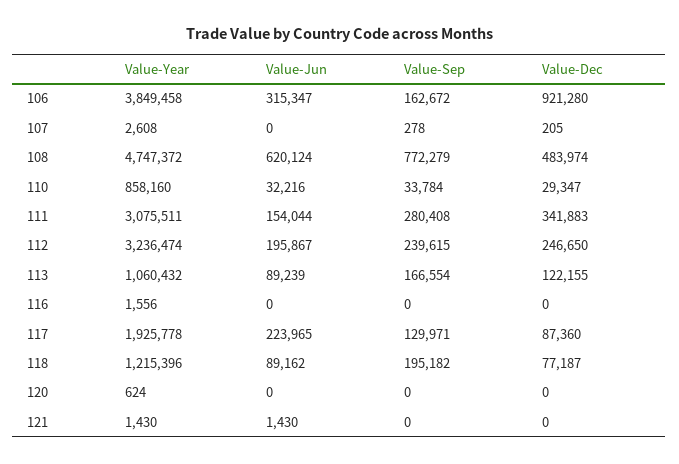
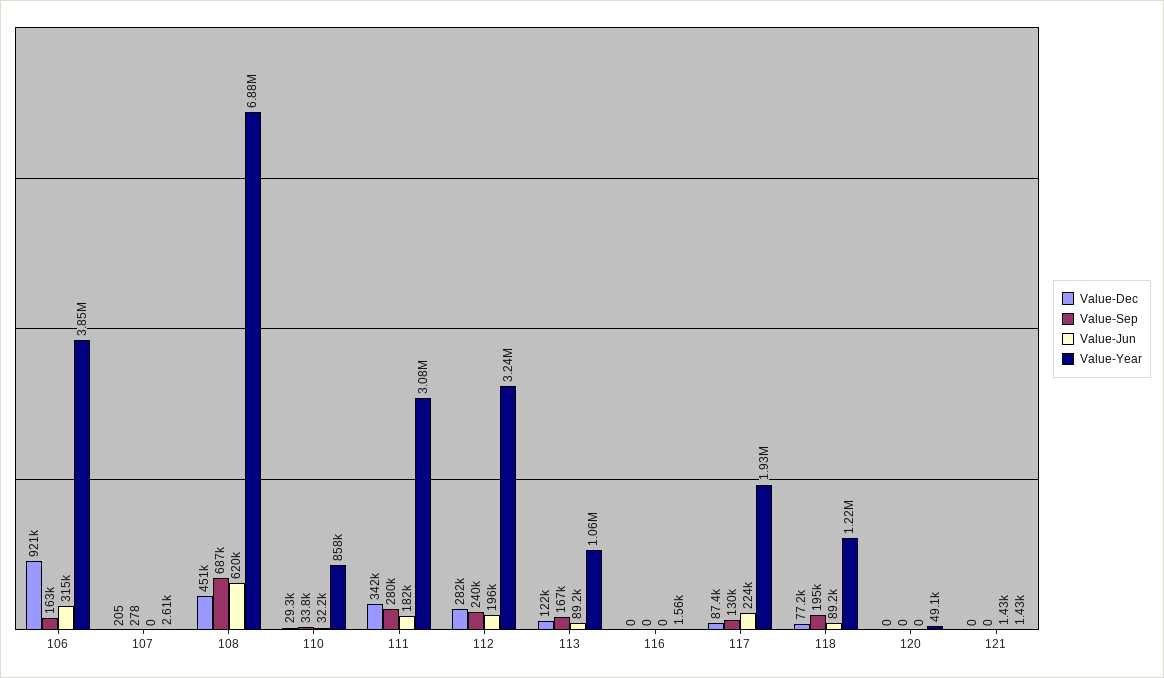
Value-Year, 108: 4747372 -> 6880000
Value-Sep, 108: 772279 -> 687000
Value-Dec, 108: 483974 -> 451000
Value-Jun, 111: 154044 -> 182000
Value-Dec, 112: 246650 -> 282000
Value-Year, 120: 624 -> 49100

